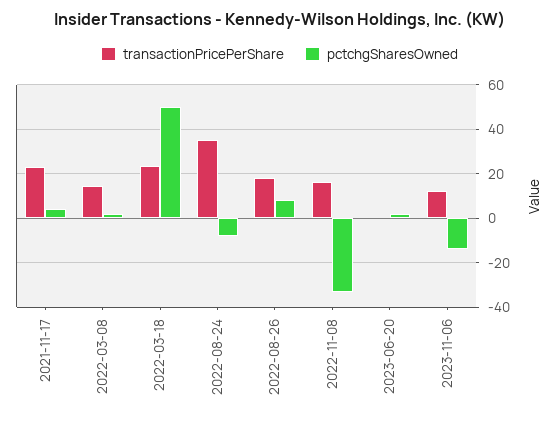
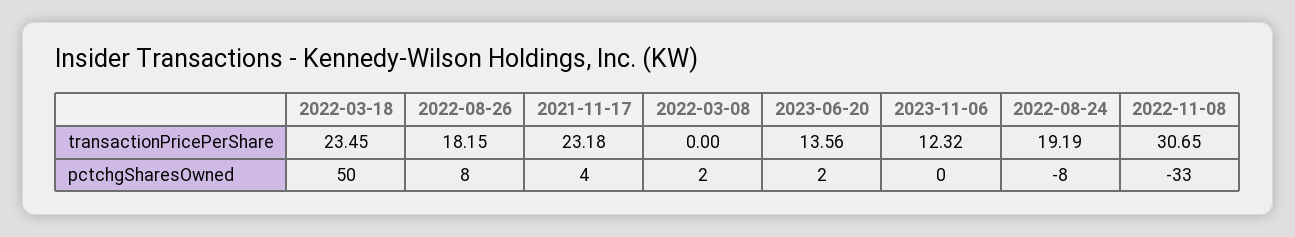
transactionPricePerShare, 2022-03-08: 15 -> 0
transactionPricePerShare, 2022-08-24: 35 -> 19.19
transactionPricePerShare, 2022-11-08: 15 -> 30.65
transactionPricePerShare, 2023-06-20: 0 -> 13.56
pctchgSharesOwned, 2023-11-06: -15 -> 0

